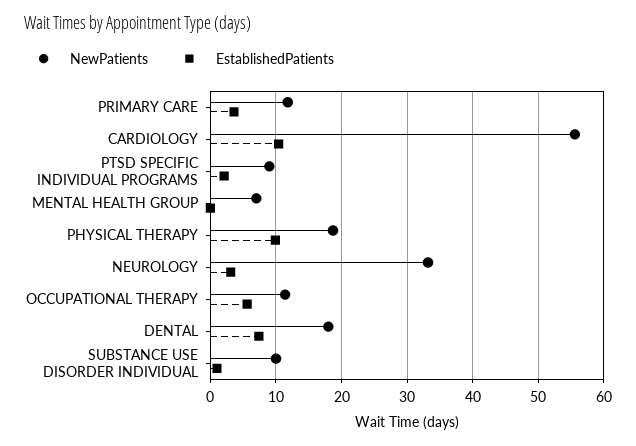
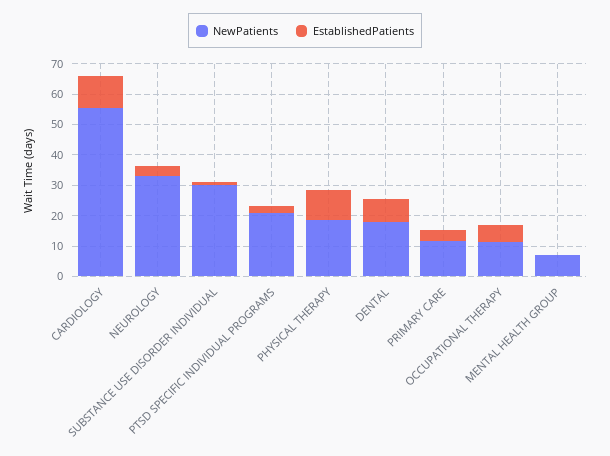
NewPatients, PTSD SPECIFIC INDIVIDUAL PROGRAMS: 9 -> 20
NewPatients, SUBSTANCE USE DISORDER INDIVIDUAL: 10 -> 30

